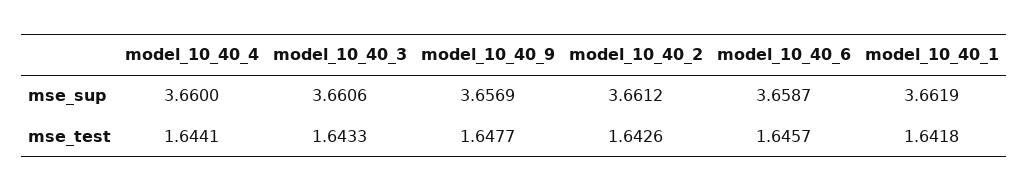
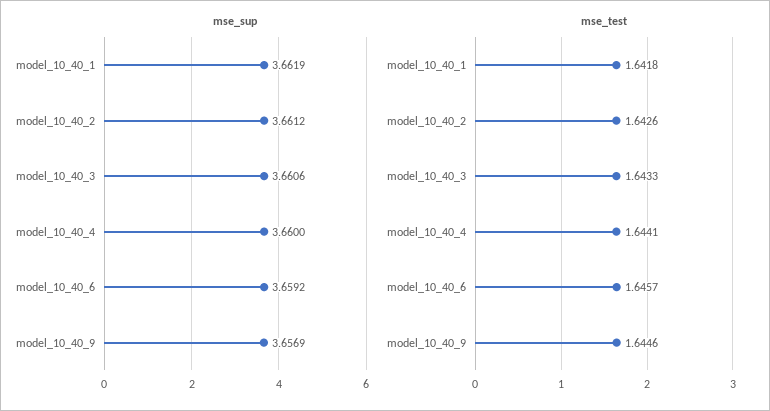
mse_sup, model_10_40_6: 3.6587 -> 3.6592
mse_test, model_10_40_9: 1.6477 -> 1.6446

